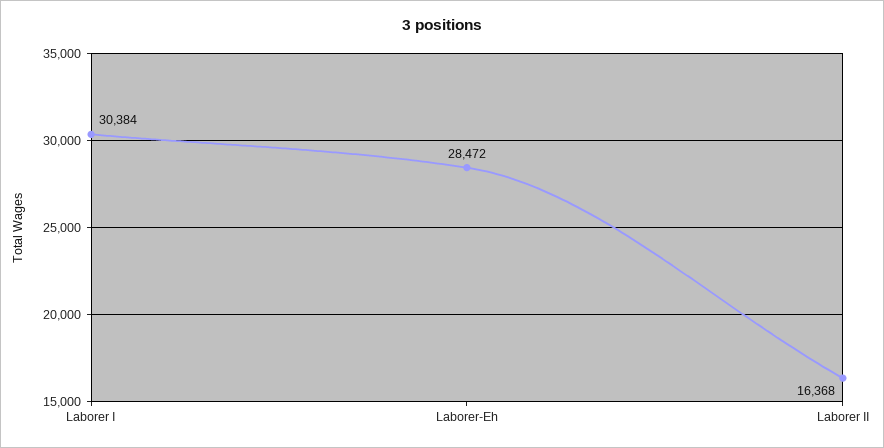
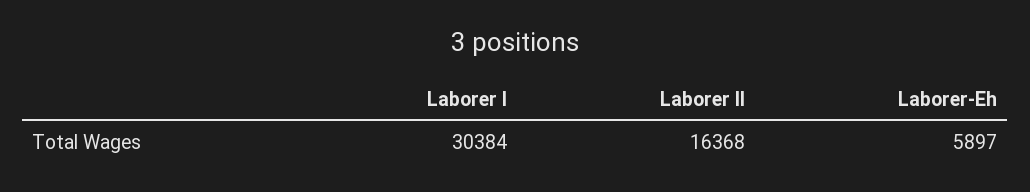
Laborer-Eh: 28472 -> 5897

